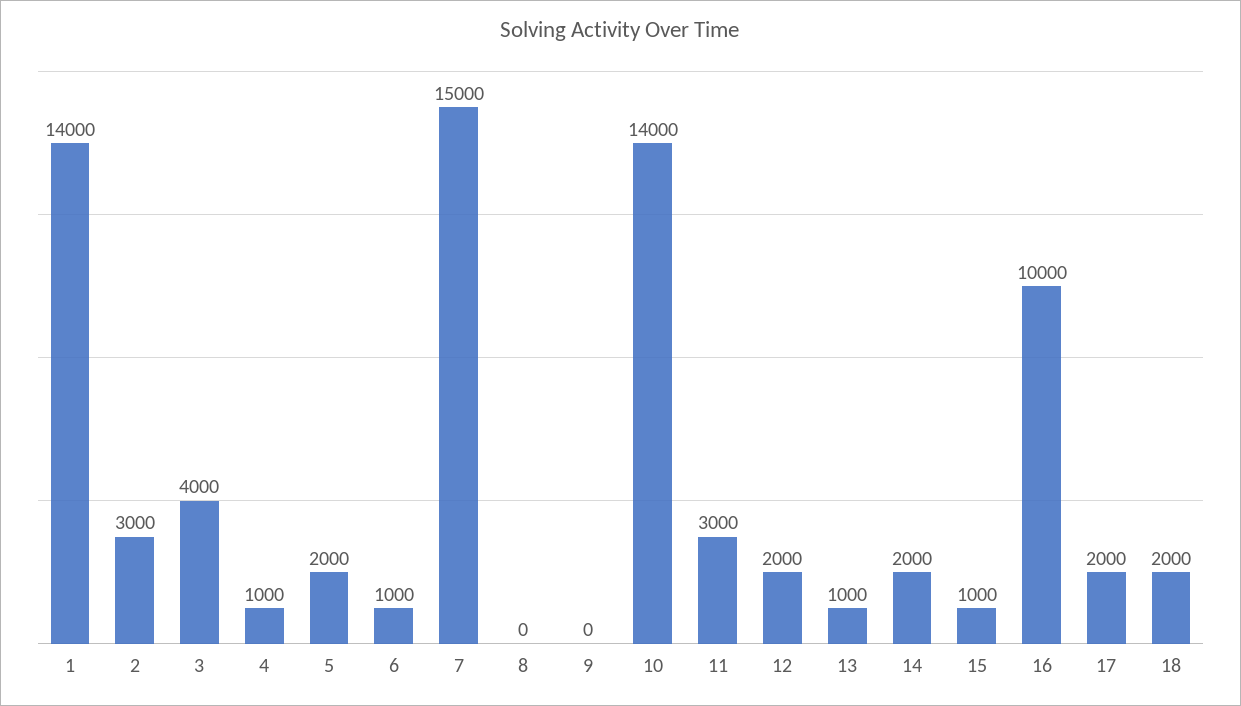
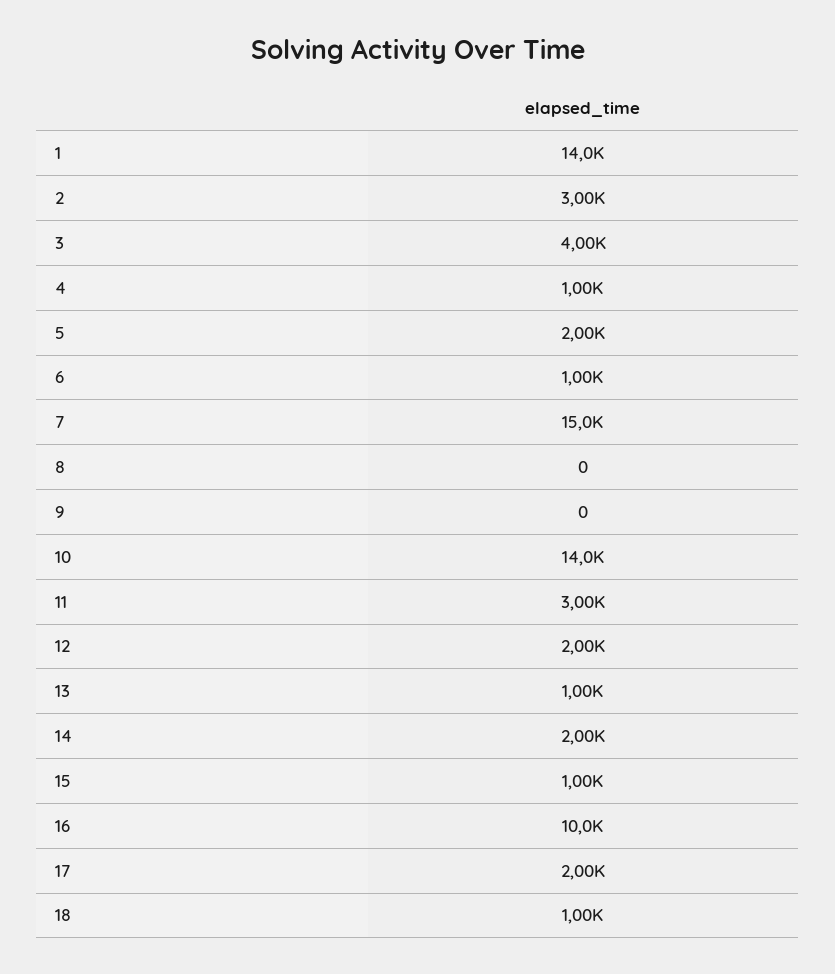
18: 2000 -> 1000

